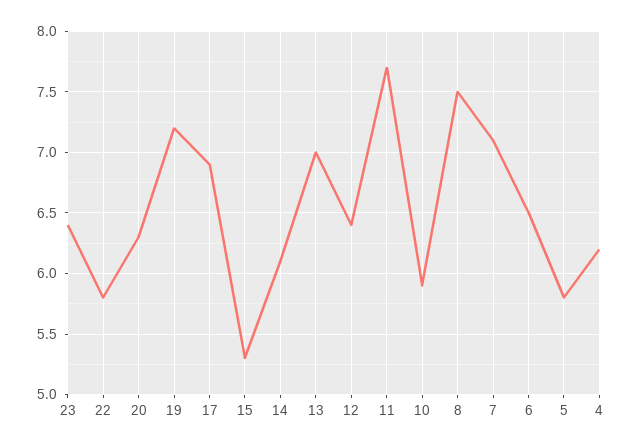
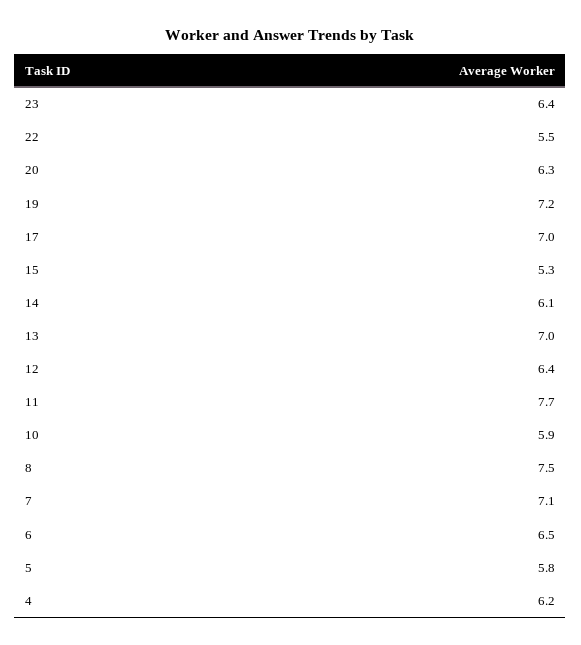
22: 5.8 -> 5.5
17: 6.9 -> 7

